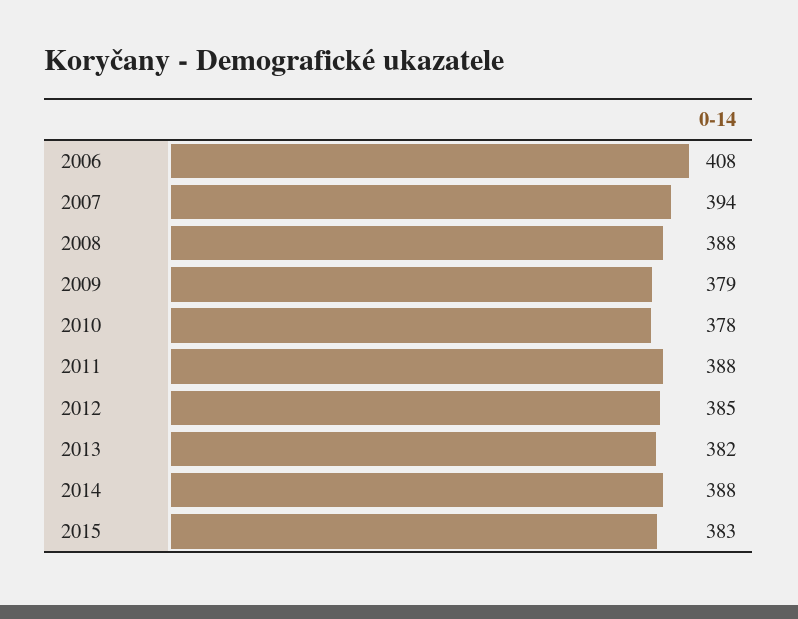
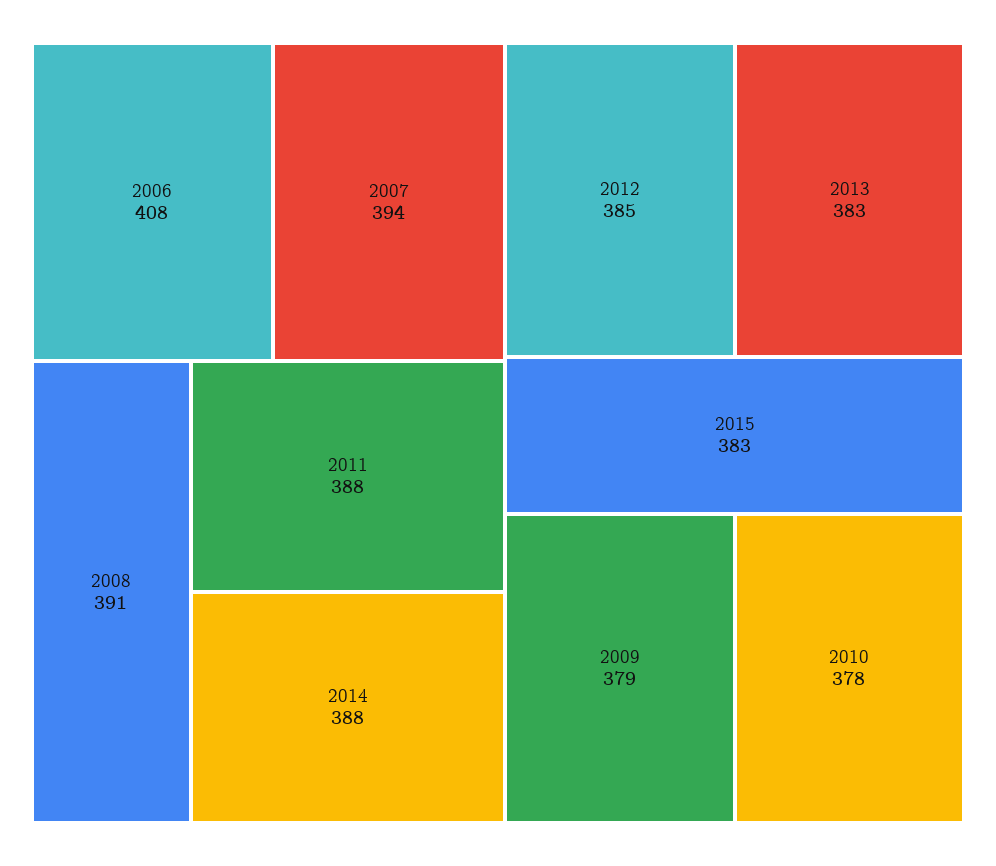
2008: 388 -> 391
2013: 382 -> 383

